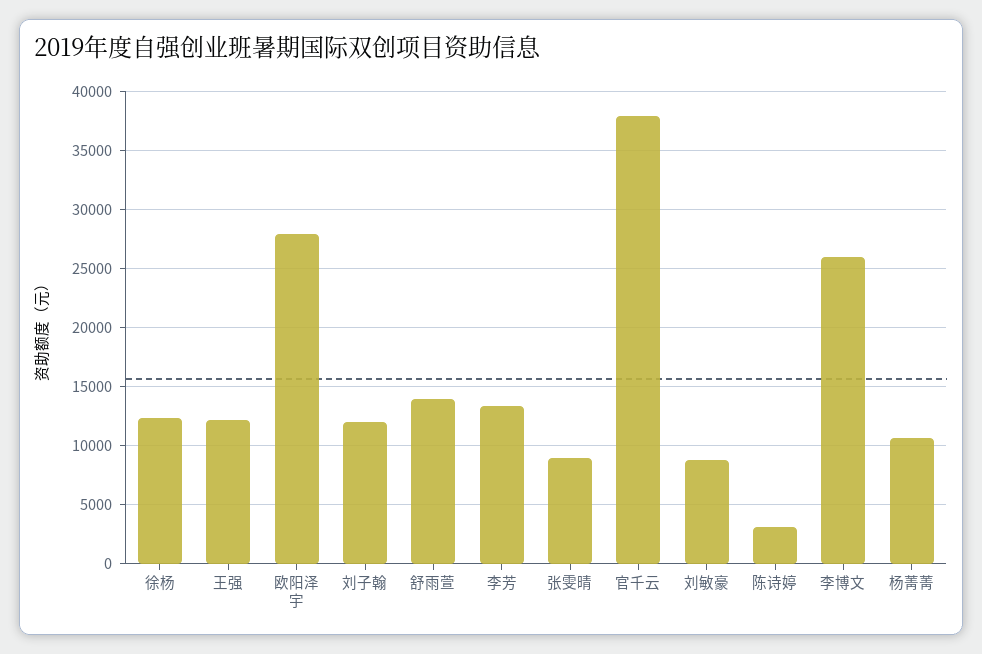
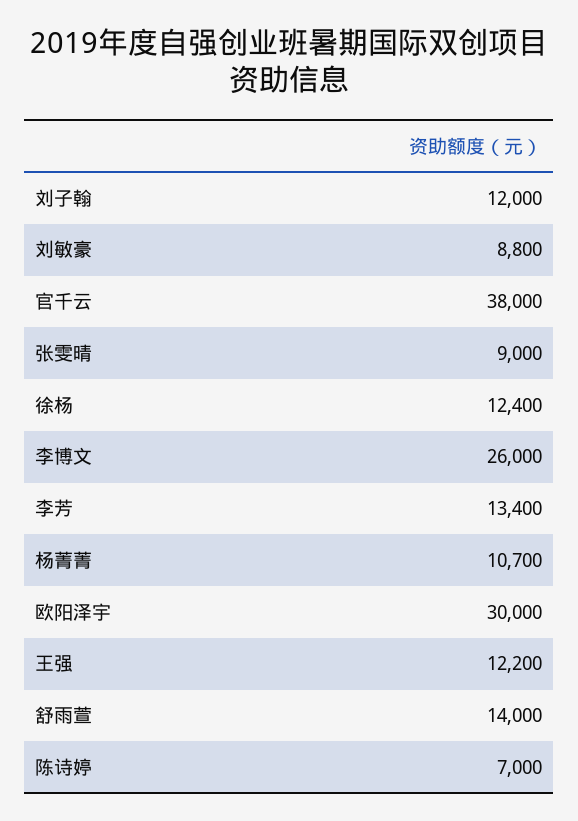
欧阳泽宇: 28000 -> 30000
陈诗婷: 3000 -> 7000

